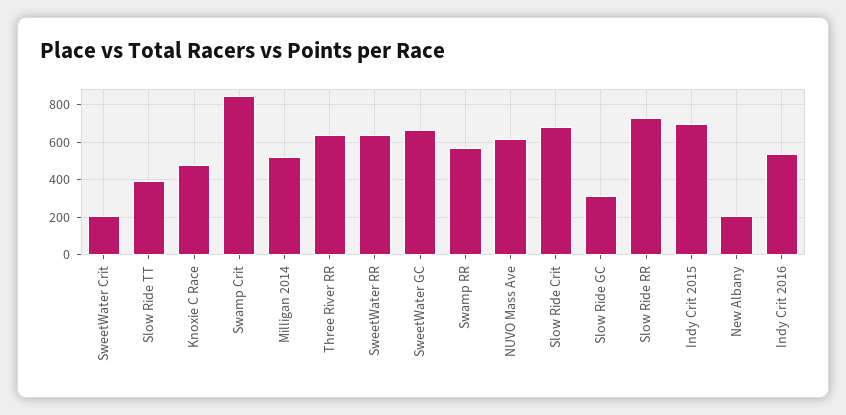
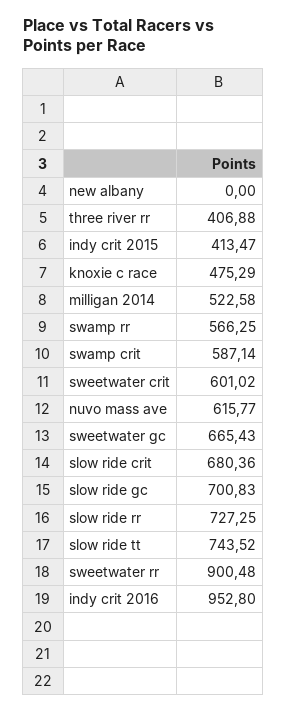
SweetWater Crit: 200 -> 601.02
Slow Ride TT: 400 -> 743.52
Swamp Crit: 850 -> 587.14
Three River RR: 650 -> 406.88
SweetWater RR: 650 -> 900.48
Slow Ride GC: 300 -> 700.83
Indy Crit 2015: 700 -> 413.47
New Albany: 200 -> 0
Indy Crit 2016: 550 -> 952.8

